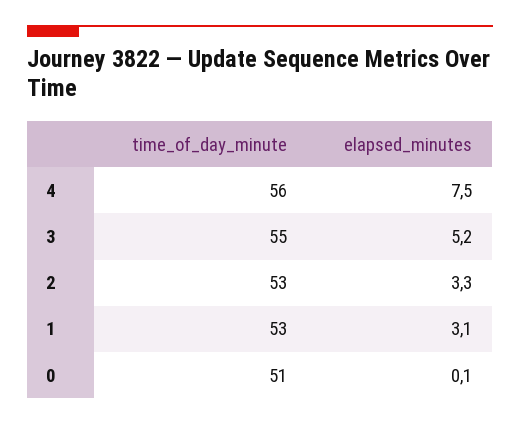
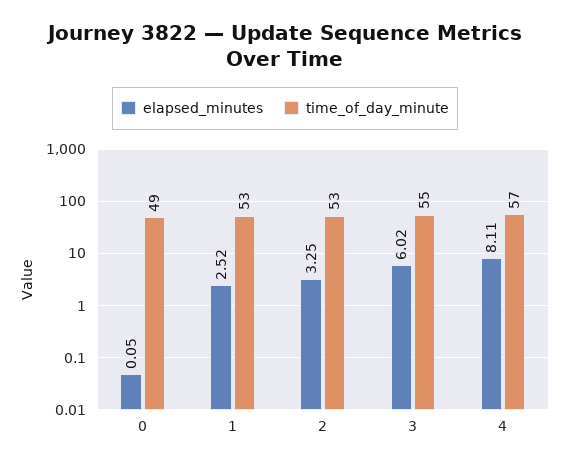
time_of_day_minute, 4: 56 -> 57
elapsed_minutes, 4: 7.5 -> 8.11
elapsed_minutes, 3: 5.2 -> 6.02
elapsed_minutes, 1: 3.1 -> 2.52
time_of_day_minute, 0: 51 -> 49

